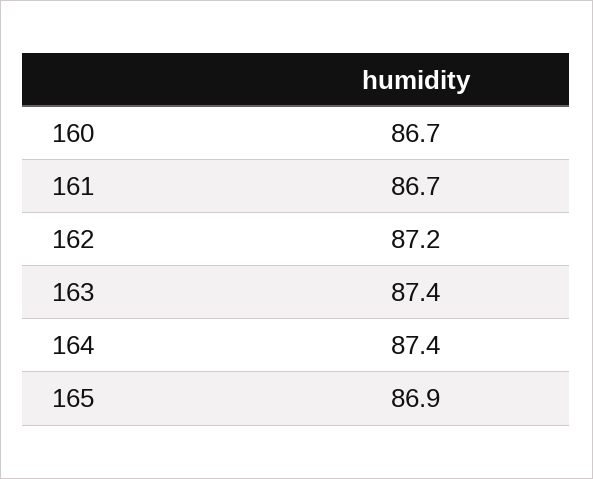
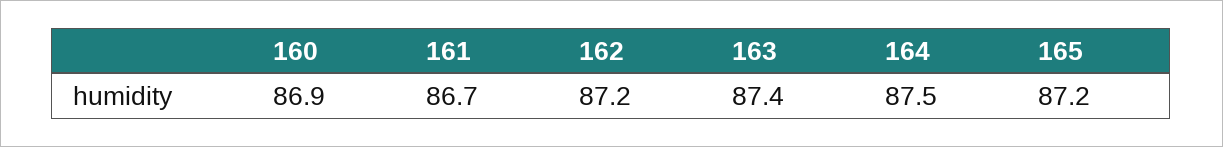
160: 86.7 -> 86.9
164: 87.4 -> 87.5
165: 86.9 -> 87.2

